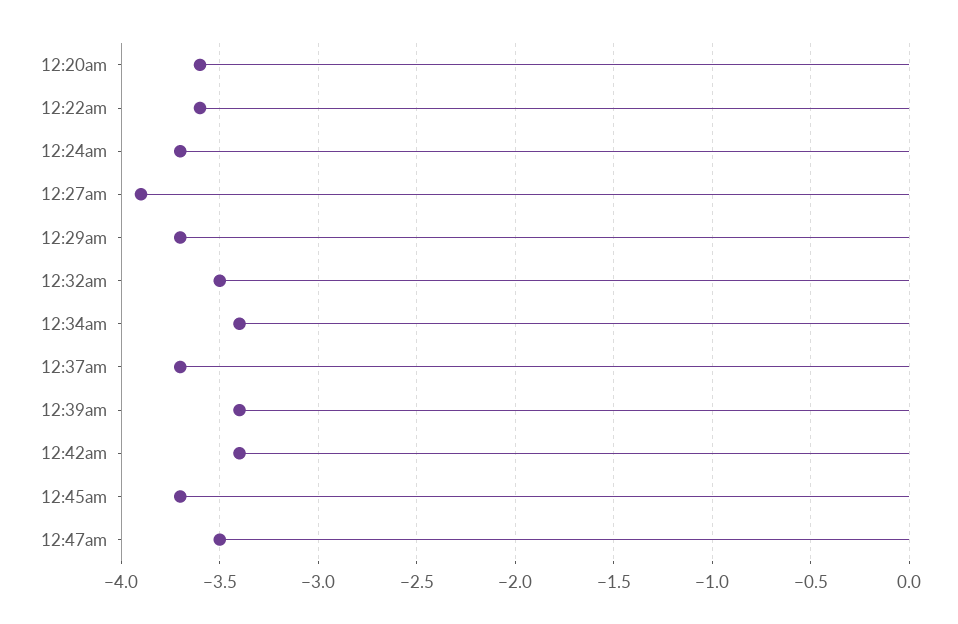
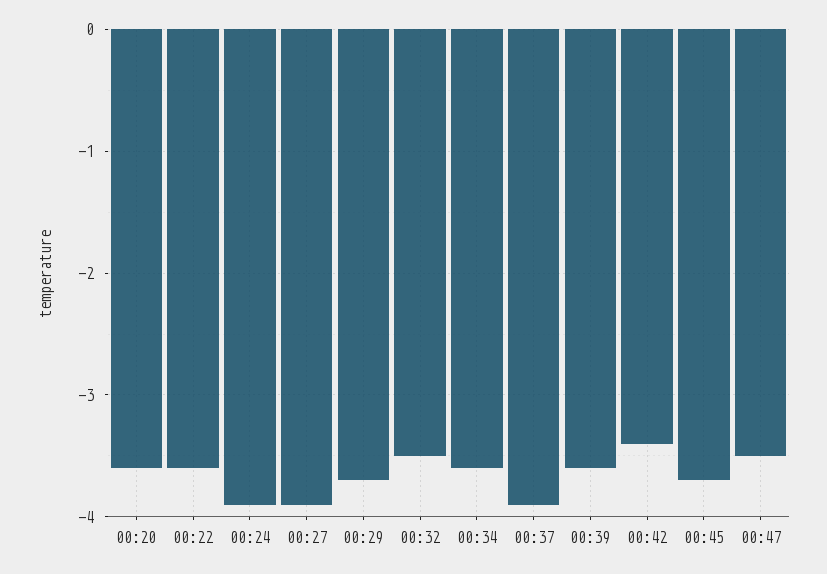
12:24am: -3.7 -> -3.9
12:34am: -3.4 -> -3.6
12:37am: -3.7 -> -3.9
12:39am: -3.4 -> -3.6

